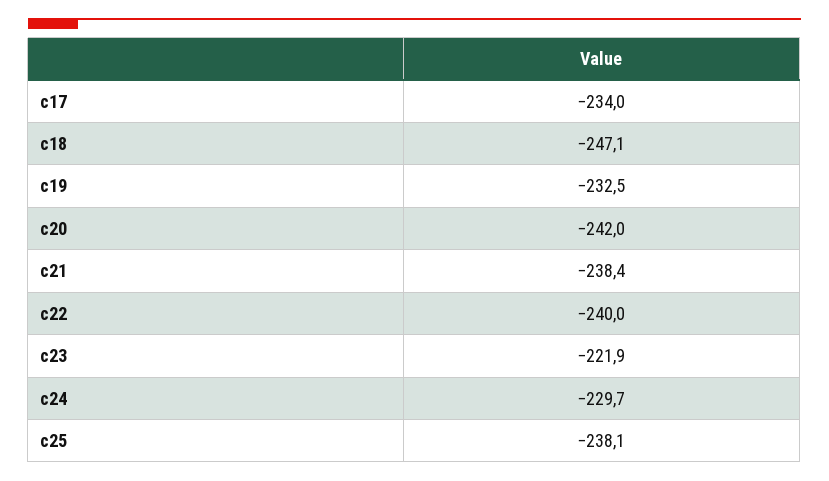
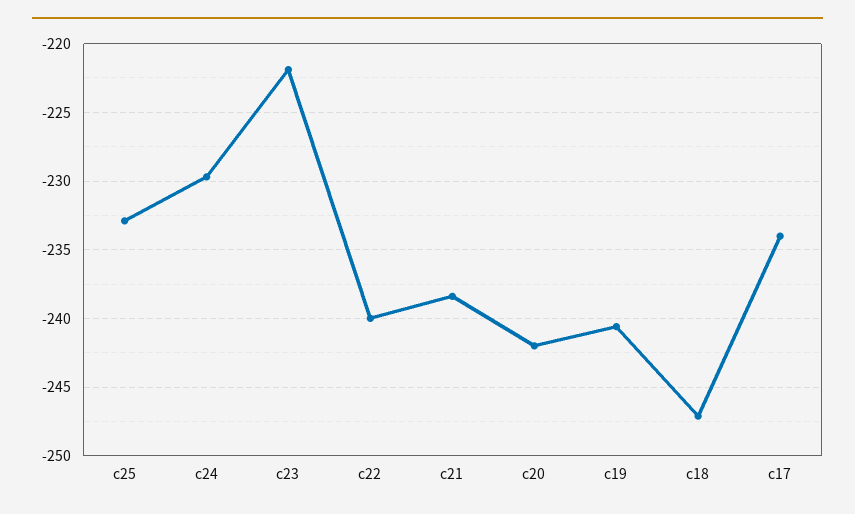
c19: -232.5 -> -240.5
c25: -238.1 -> -233

